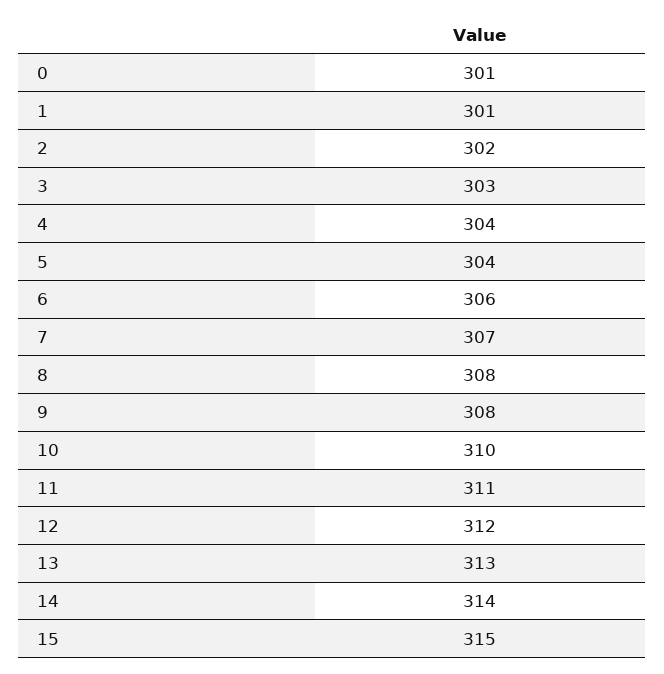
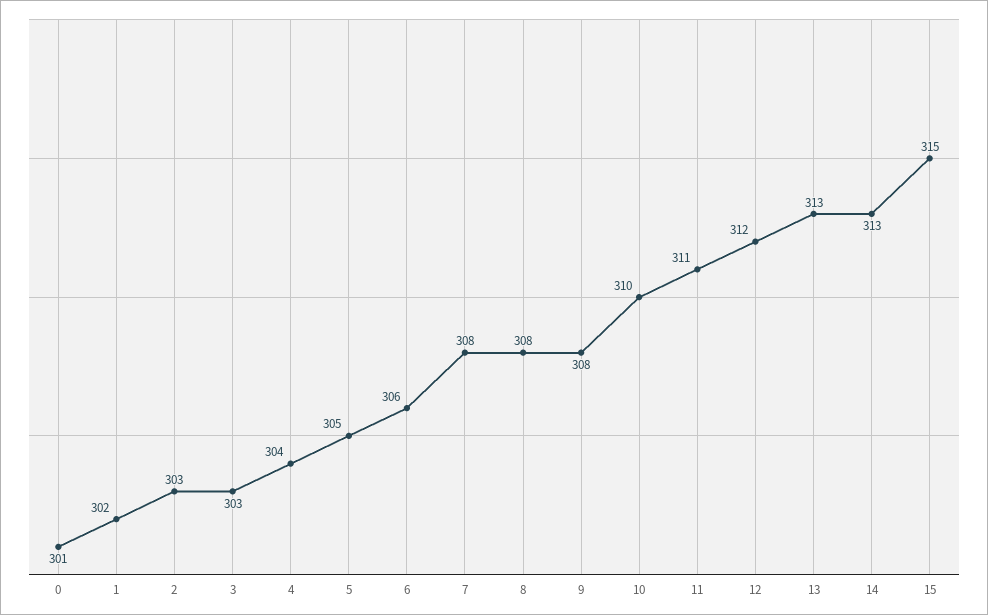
1: 301 -> 302
2: 302 -> 303
5: 304 -> 305
7: 307 -> 308
14: 314 -> 313

